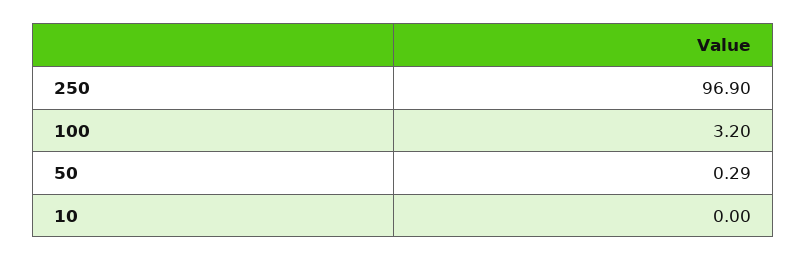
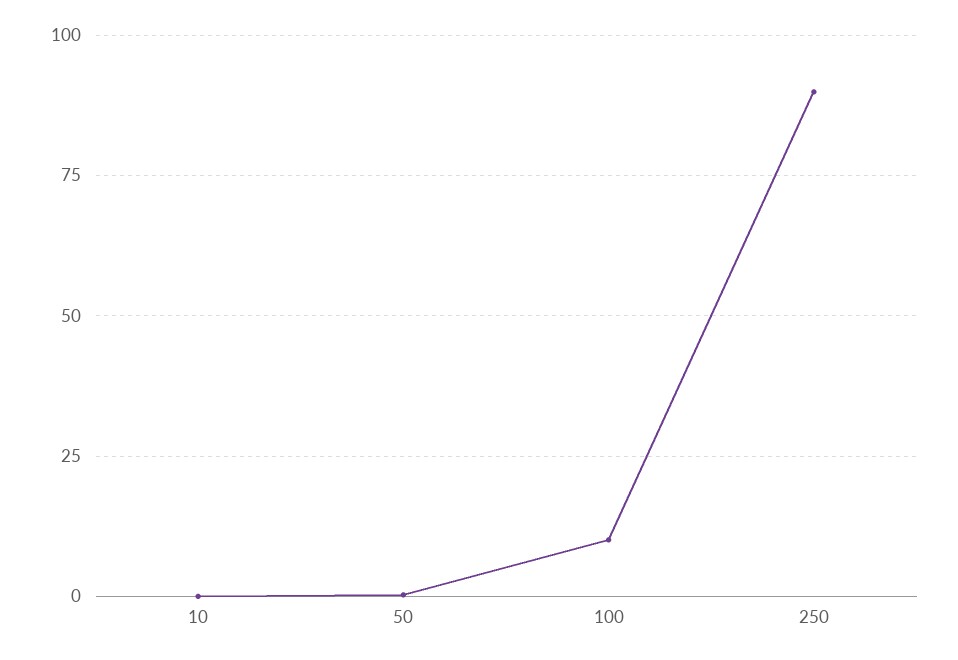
250: 96.9 -> 90
100: 3.2 -> 10

